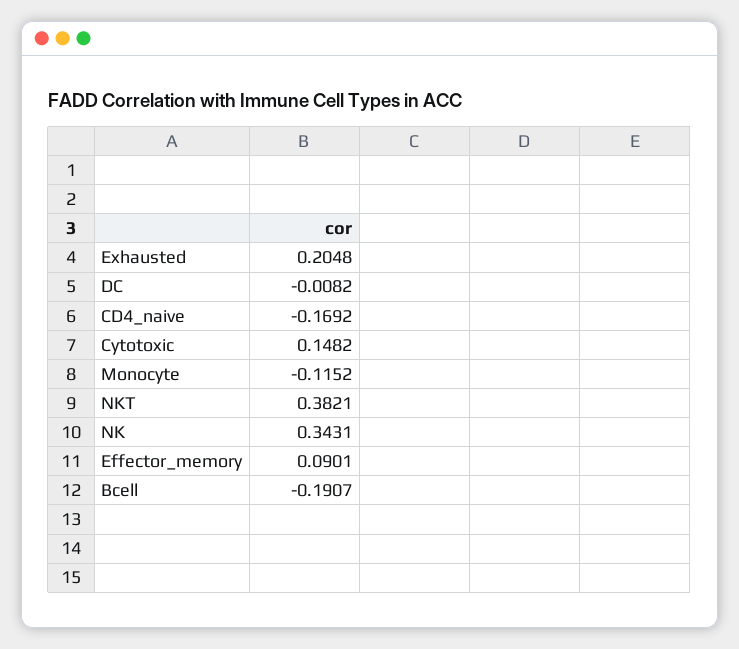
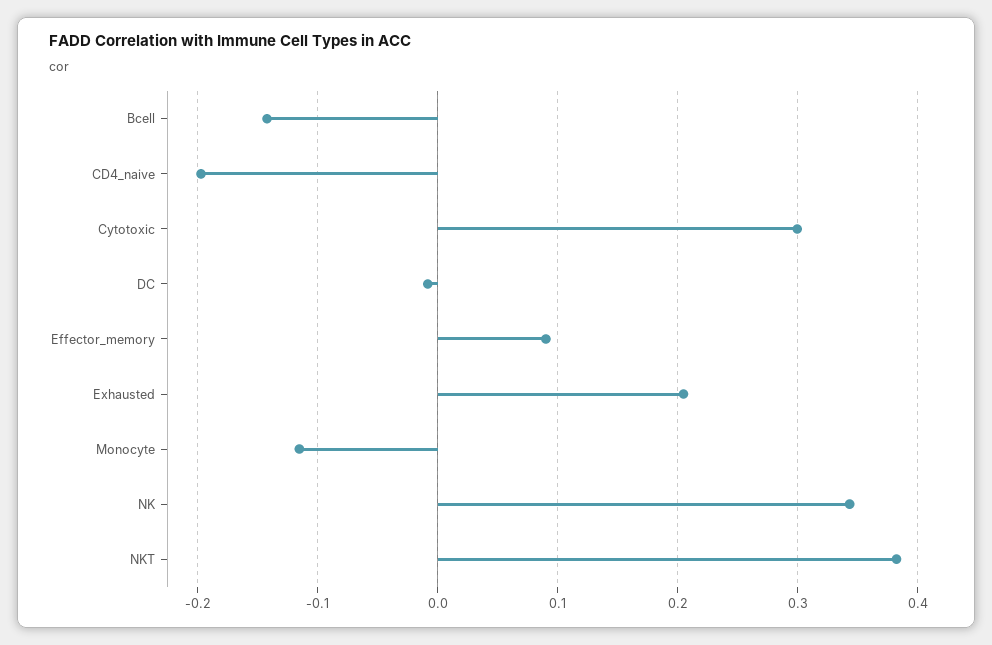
CD4_naive: -0.1692 -> -0.2
Cytotoxic: 0.1482 -> 0.3
Bcell: -0.1907 -> -0.14

